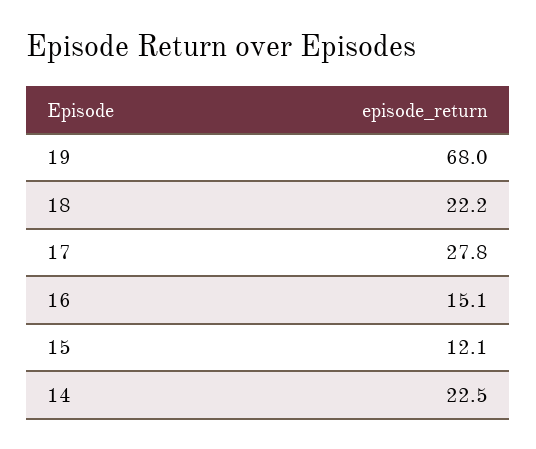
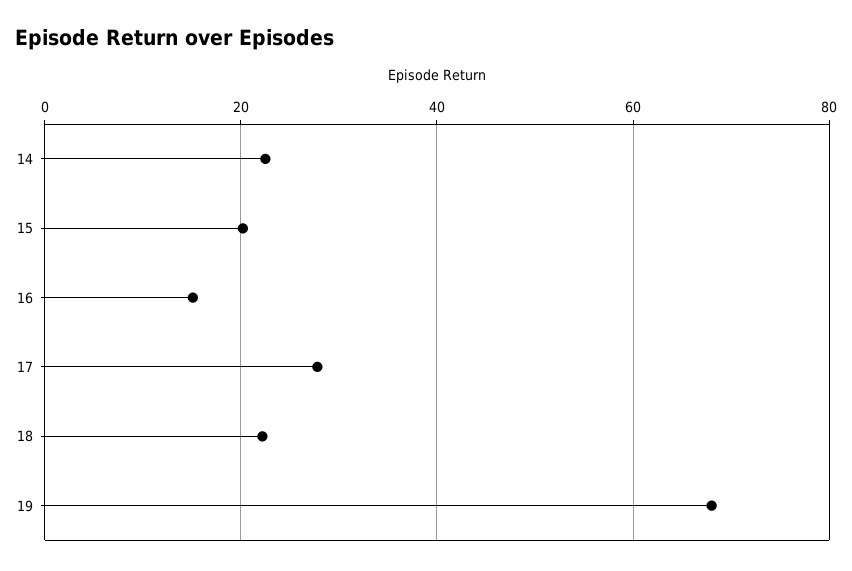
15: 12.1 -> 20

